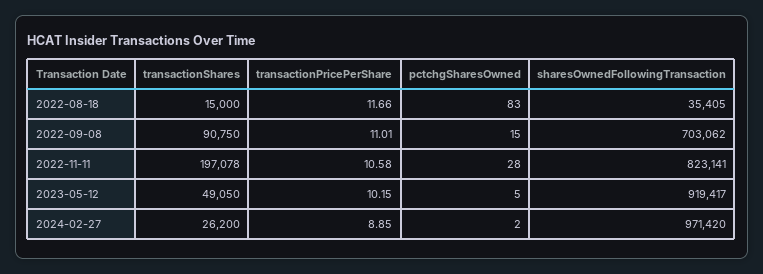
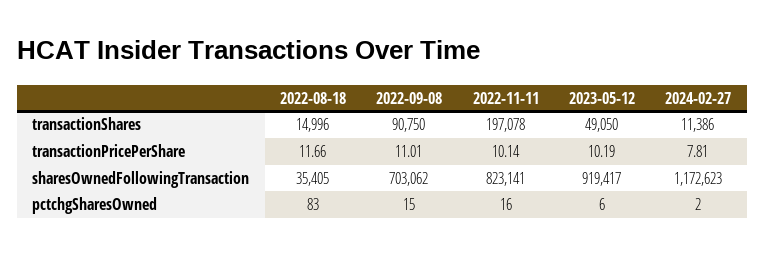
transactionShares, 2022-08-18: 15000 -> 14996
transactionPricePerShare, 2022-11-11: 10.58 -> 10.14
pctchgSharesOwned, 2022-11-11: 28 -> 16
transactionPricePerShare, 2023-05-12: 10.15 -> 10.19
pctchgSharesOwned, 2023-05-12: 5 -> 6
transactionShares, 2024-02-27: 26200 -> 11386
transactionPricePerShare, 2024-02-27: 8.85 -> 7.81
sharesOwnedFollowingTransaction, 2024-02-27: 971420 -> 1172623

